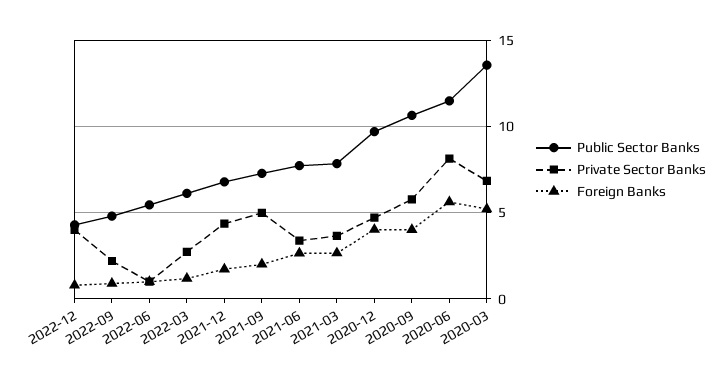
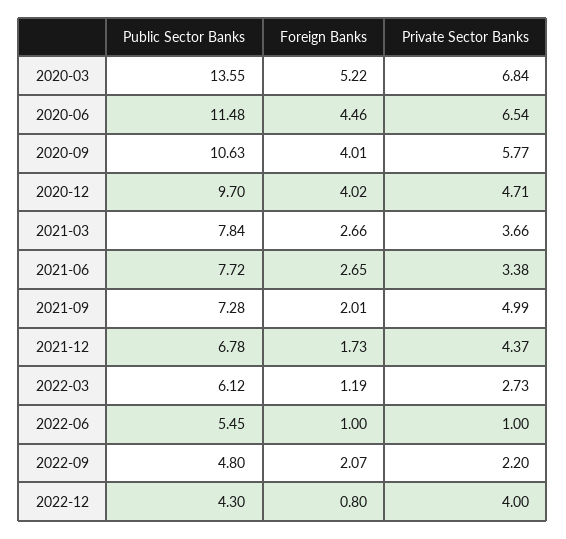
Foreign Banks, 2022-09: 1 -> 2.07
Private Sector Banks, 2020-06: 8 -> 6.54
Foreign Banks, 2020-06: 5.5 -> 4.46

